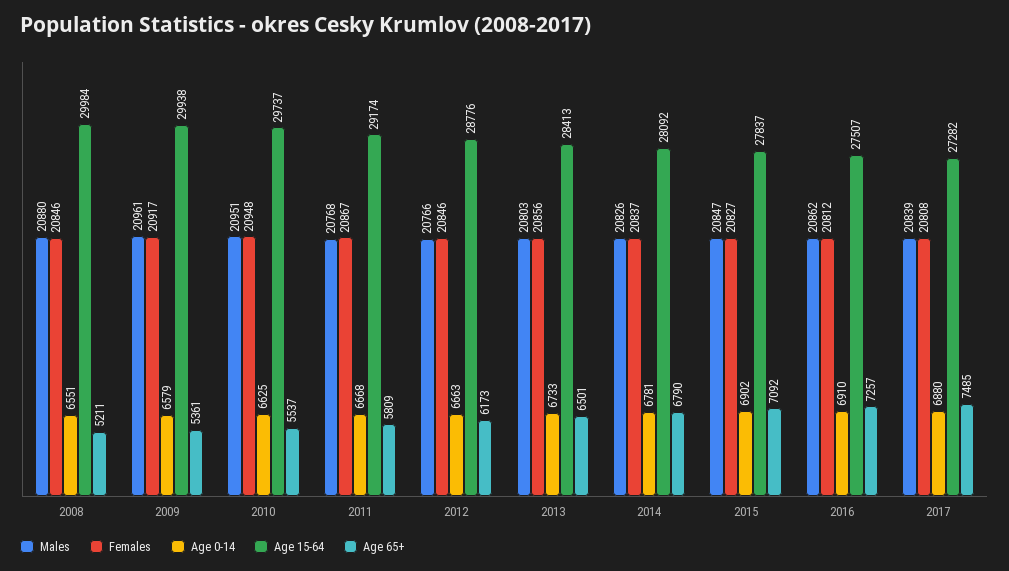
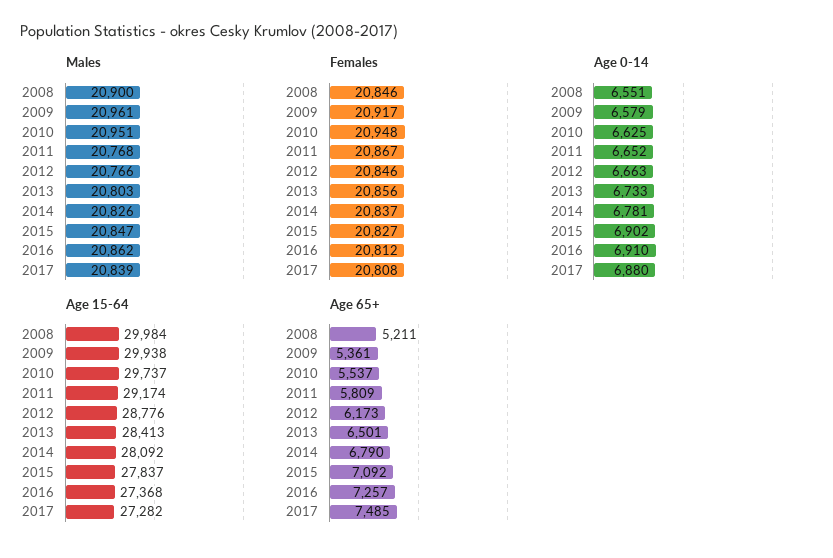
Males, 2008: 20880 -> 20900
Age 0-14, 2011: 6668 -> 6652
Age 15-64, 2016: 27507 -> 27368

